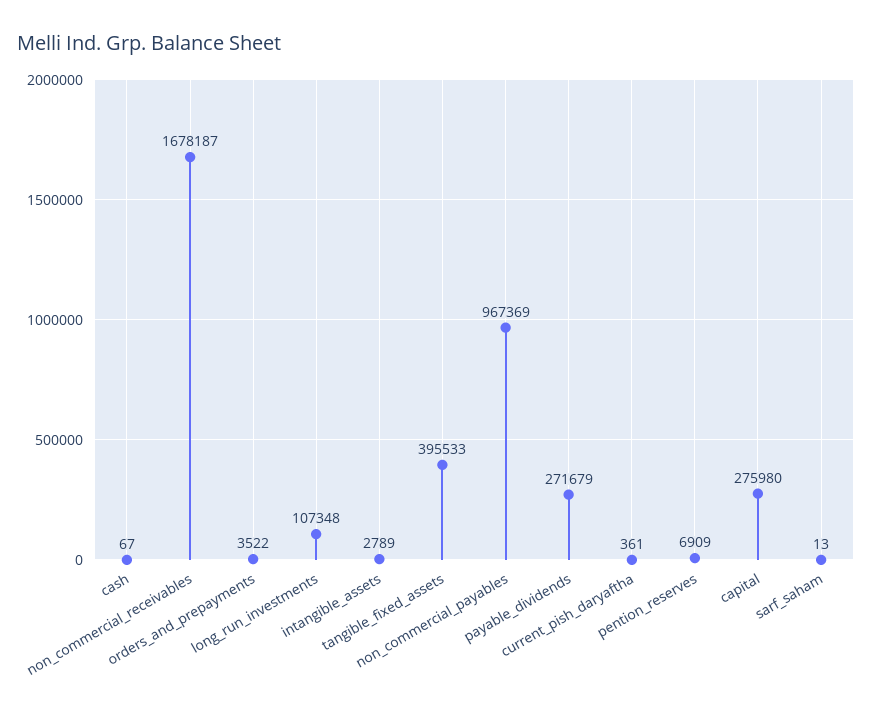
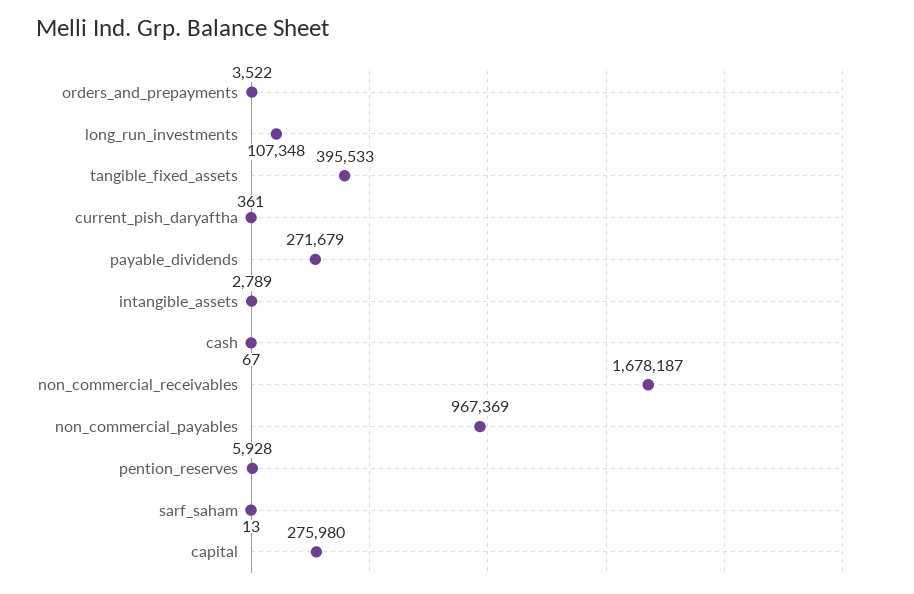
pention_reserves: 6909 -> 5928

